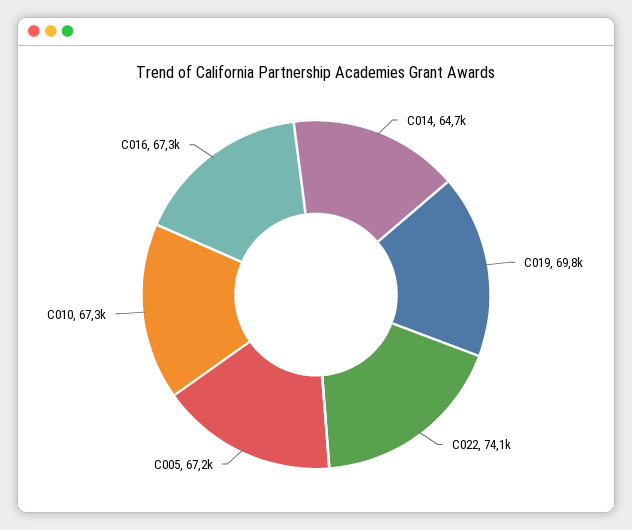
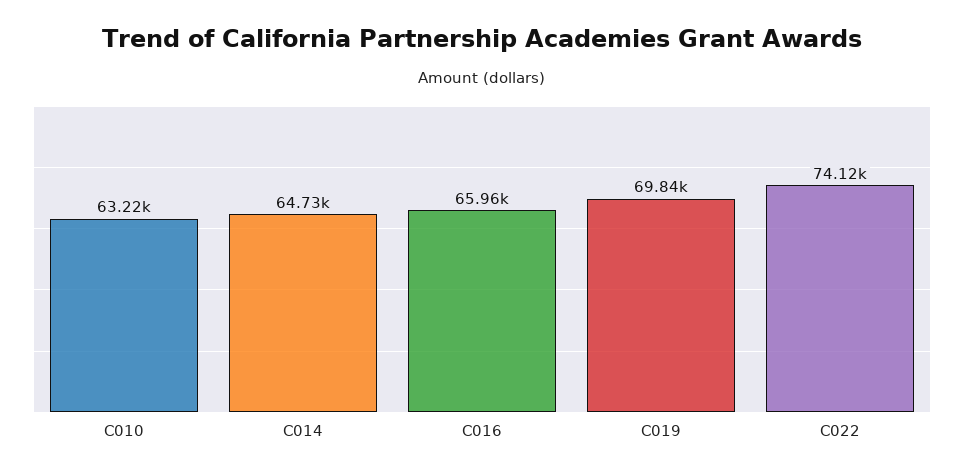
C005: 67200 -> none
C010: 67300 -> 63220
C016: 67300 -> 65960

